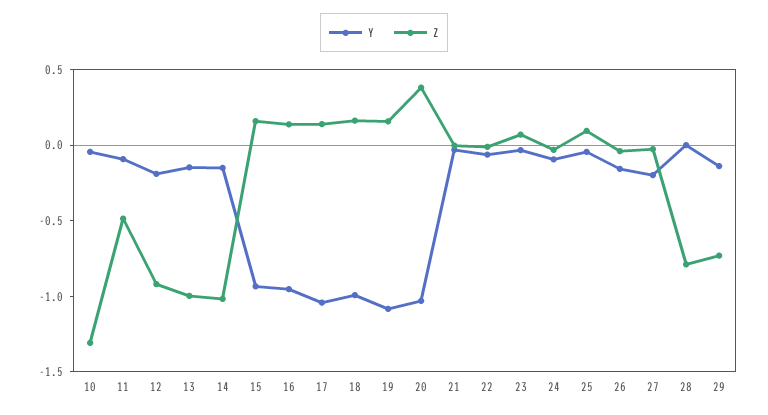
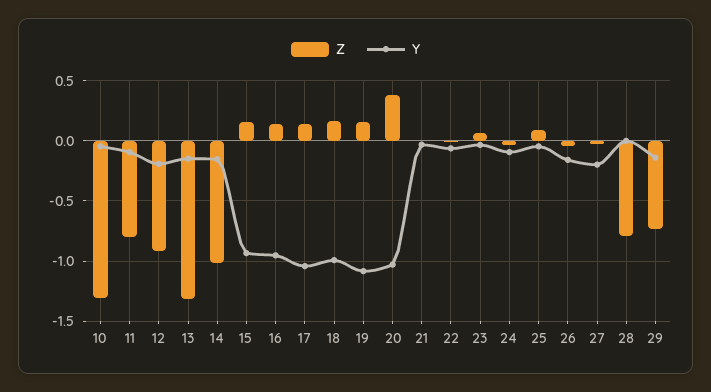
Z, 11: -0.5 -> -0.8
Z, 13: -1 -> -1.3

